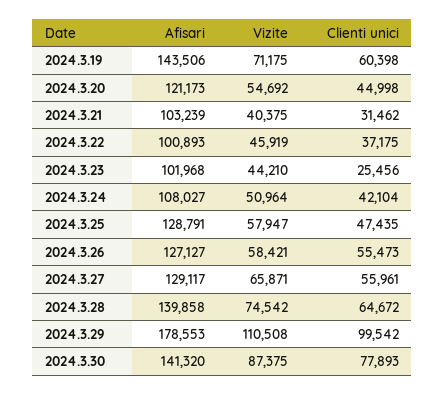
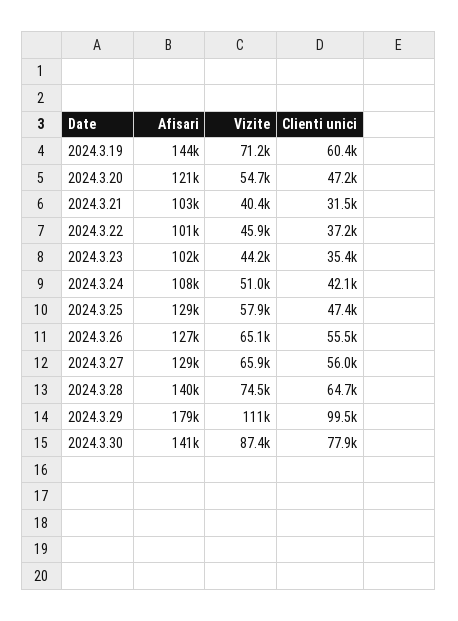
Clienti unici, 2024.3.20: 44998 -> 47200
Clienti unici, 2024.3.23: 25456 -> 35400
Vizite, 2024.3.26: 58421 -> 65100

